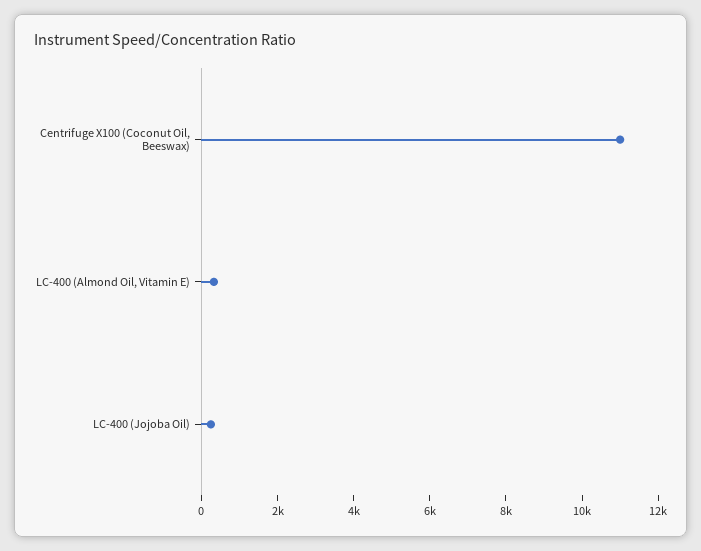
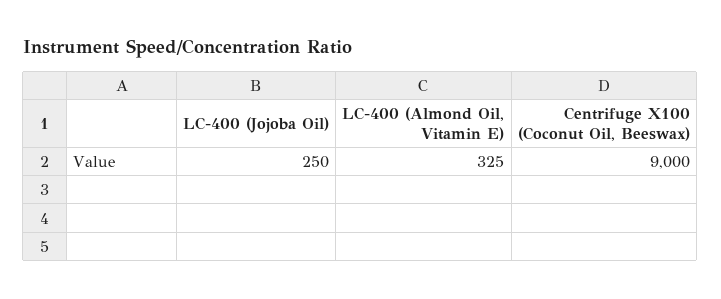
Centrifuge X100 (Coconut Oil, Beeswax): 11000 -> 9000

